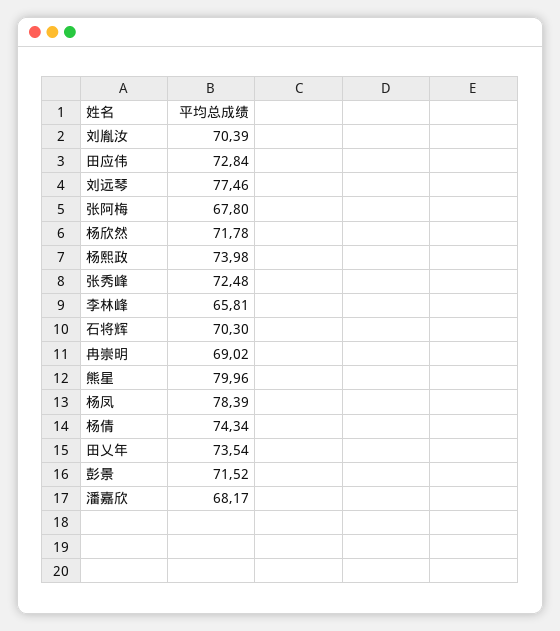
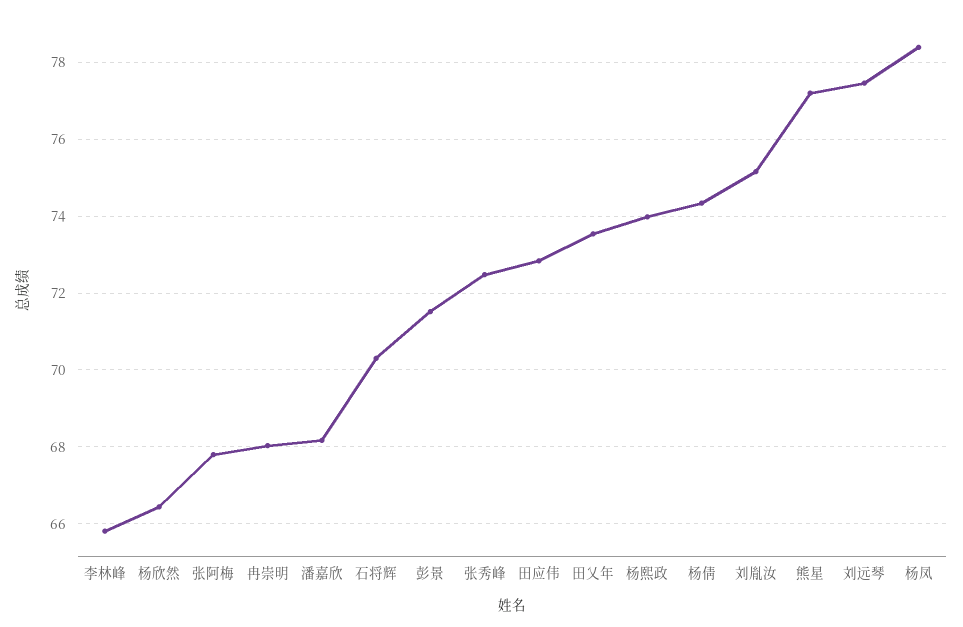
刘胤汝: 70.39 -> 75.2
杨欣然: 71.78 -> 66.4
冉崇明: 69.02 -> 68
熊星: 79.96 -> 77.2

